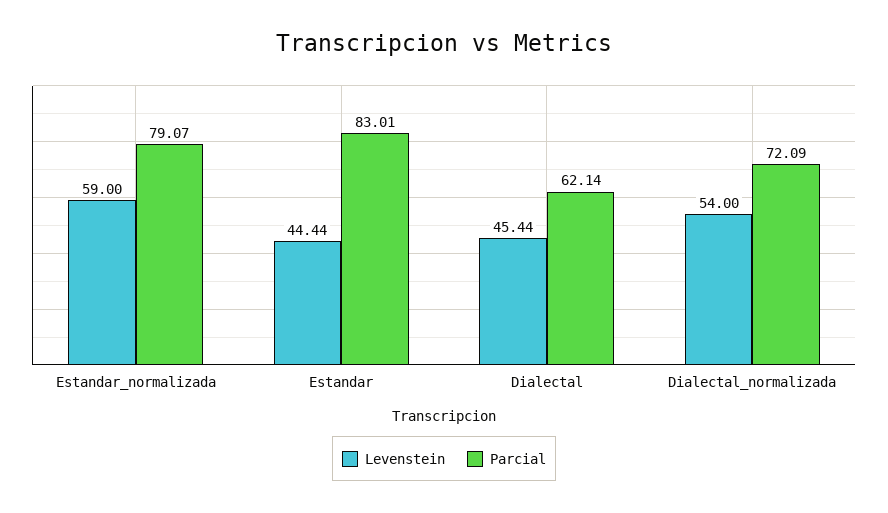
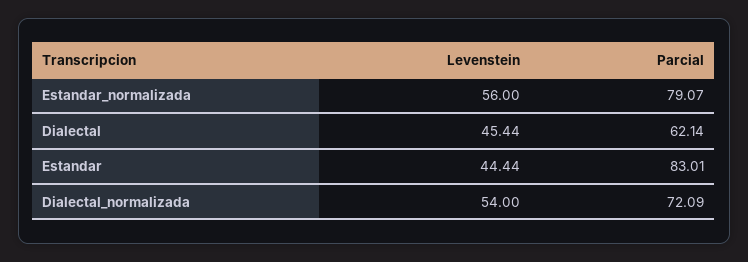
Levenstein, Estandar_normalizada: 59 -> 56

